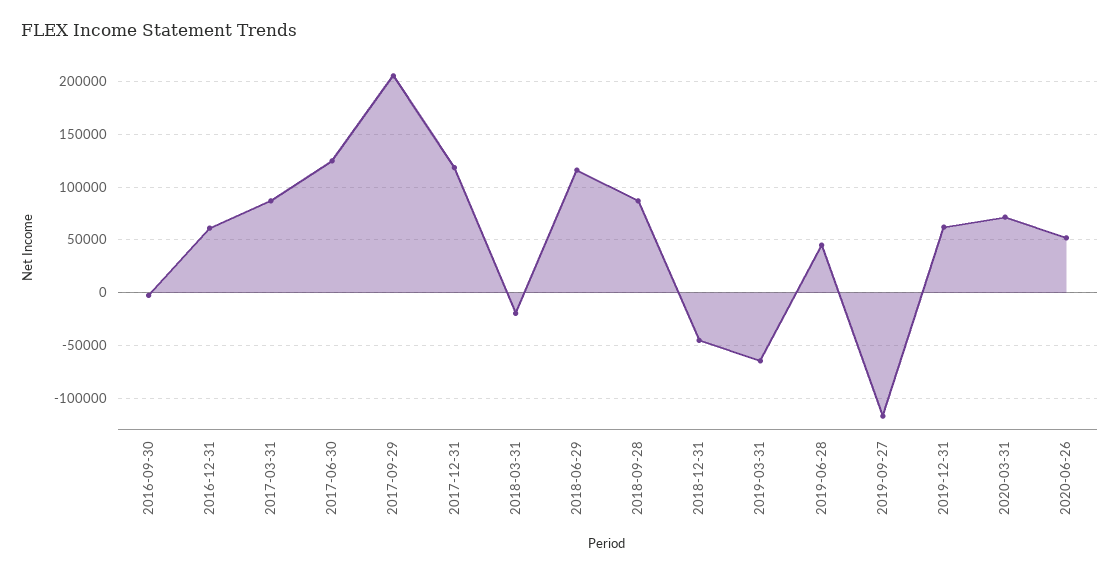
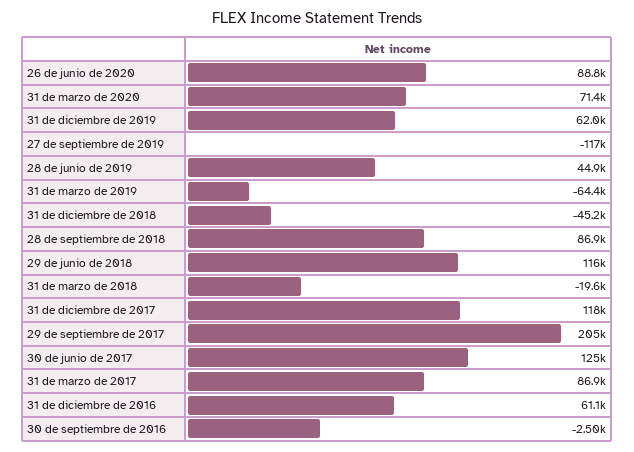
2020-06-26: 50000 -> 88800

